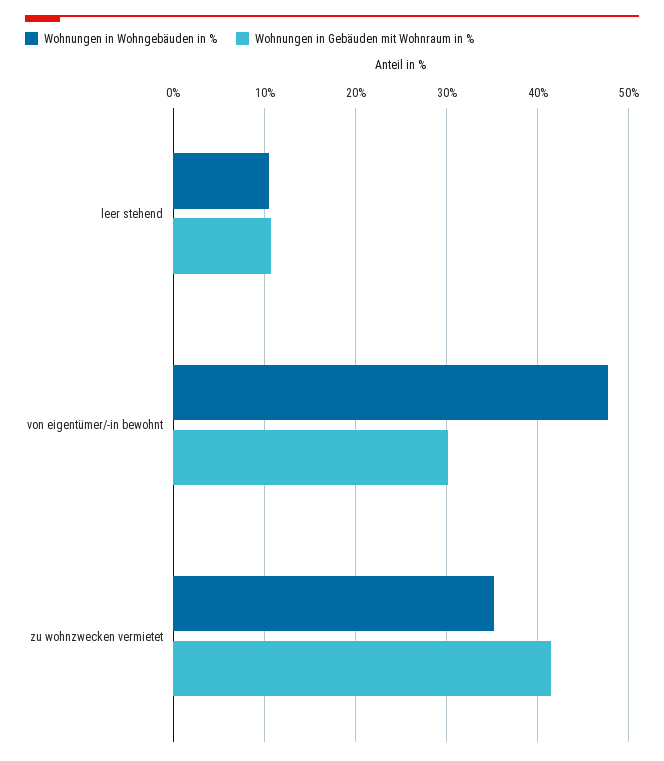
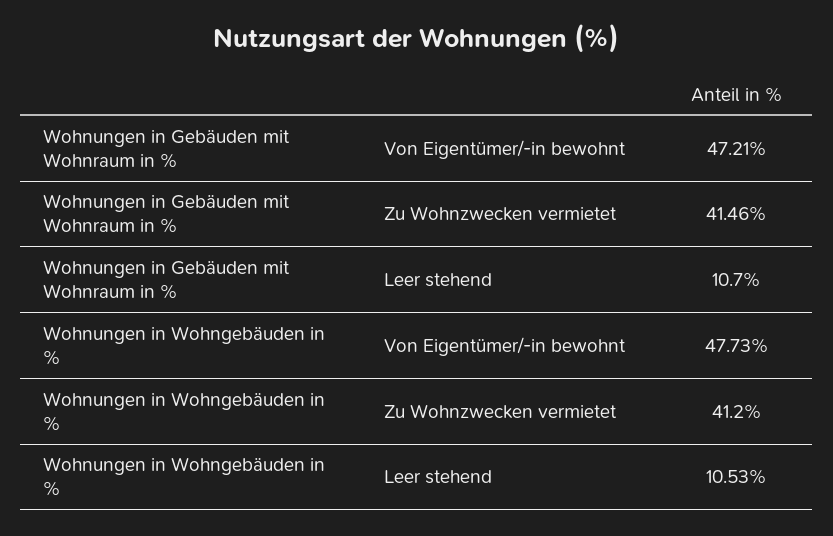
Wohnungen in Gebäuden mit Wohnraum in %, von eigentümer/-in bewohnt: 30 -> 47.21
Wohnungen in Wohngebäuden in %, zu wohnzwecken vermietet: 35 -> 41.2

